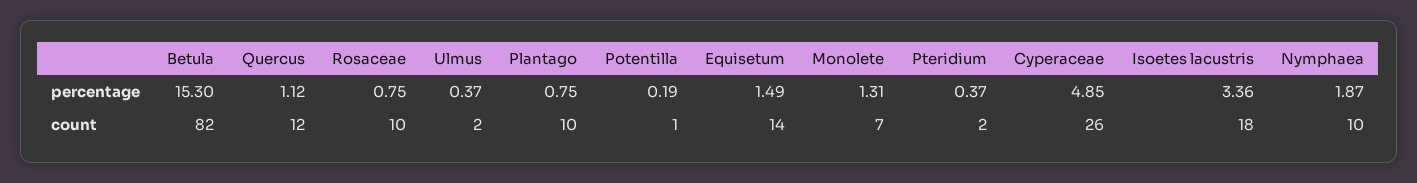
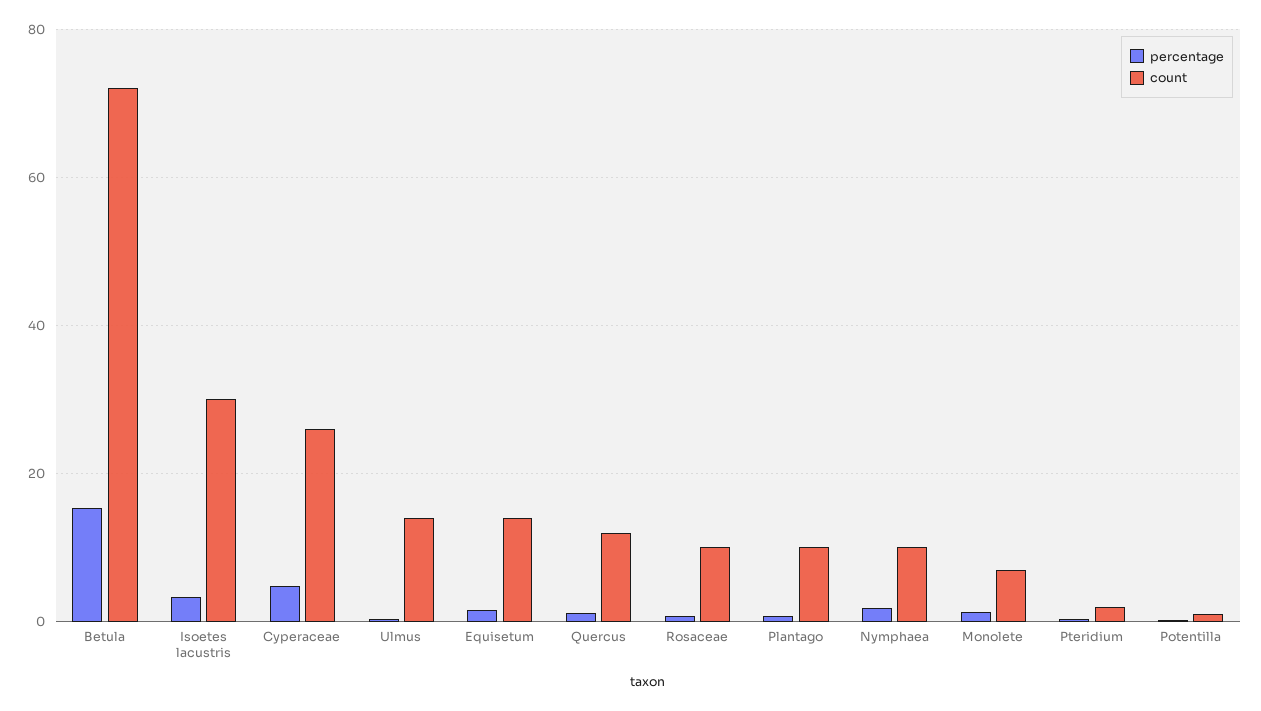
count, Betula: 82 -> 72
count, Ulmus: 2 -> 14
count, Isoetes lacustris: 18 -> 30

